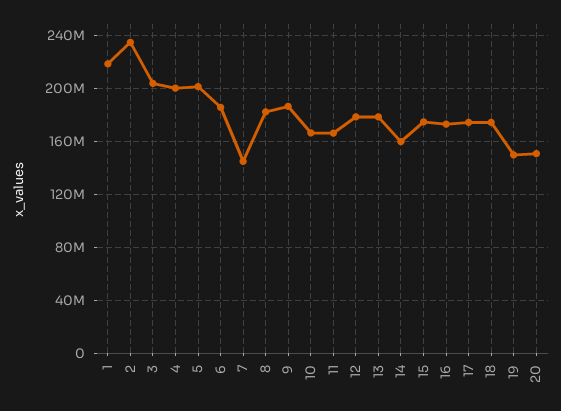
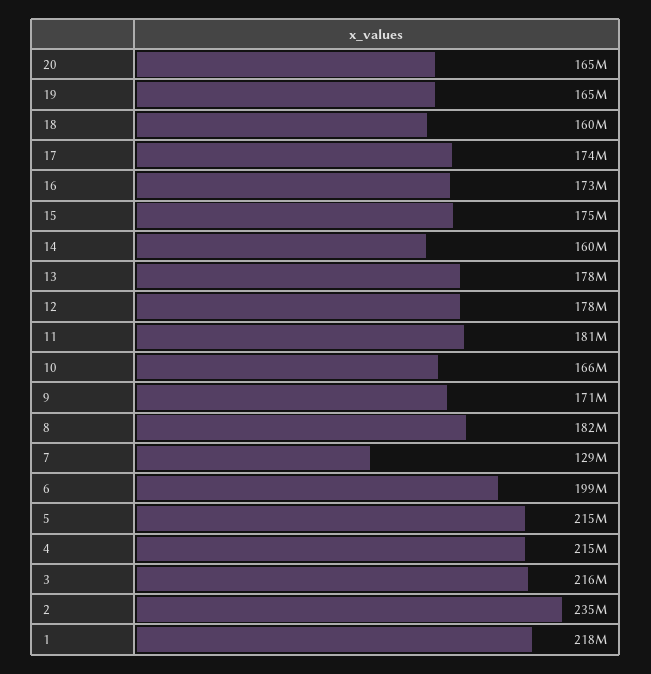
3: 205000000 -> 216000000
4: 200000000 -> 215000000
5: 200000000 -> 215000000
6: 185000000 -> 199000000
7: 145000000 -> 129000000
9: 185000000 -> 171000000
11: 165000000 -> 181000000
18: 175000000 -> 160000000
19: 150000000 -> 165000000
20: 150000000 -> 165000000

